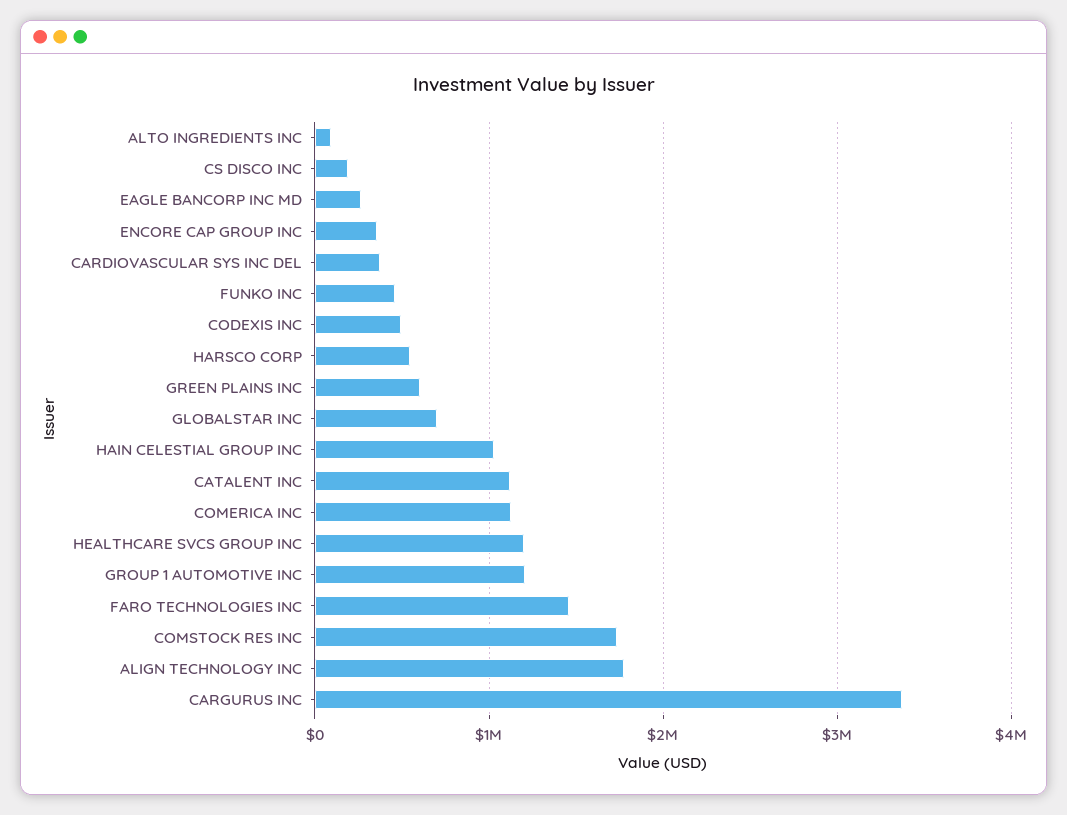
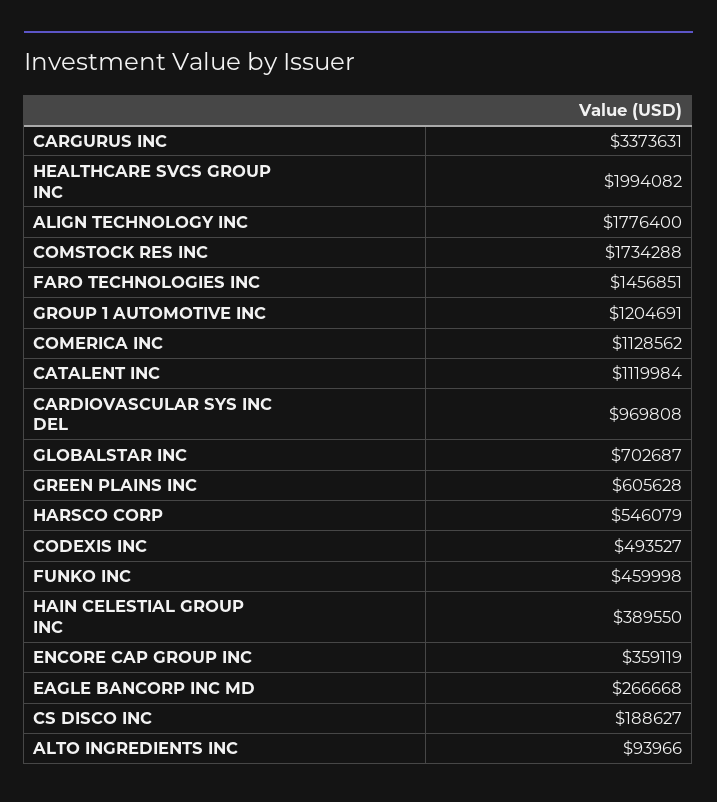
CARDIOVASCULAR SYS INC DEL: 400000 -> 969808
HAIN CELESTIAL GROUP INC: 1000000 -> 389550
HEALTHCARE SVCS GROUP INC: 1200000 -> 1994082

